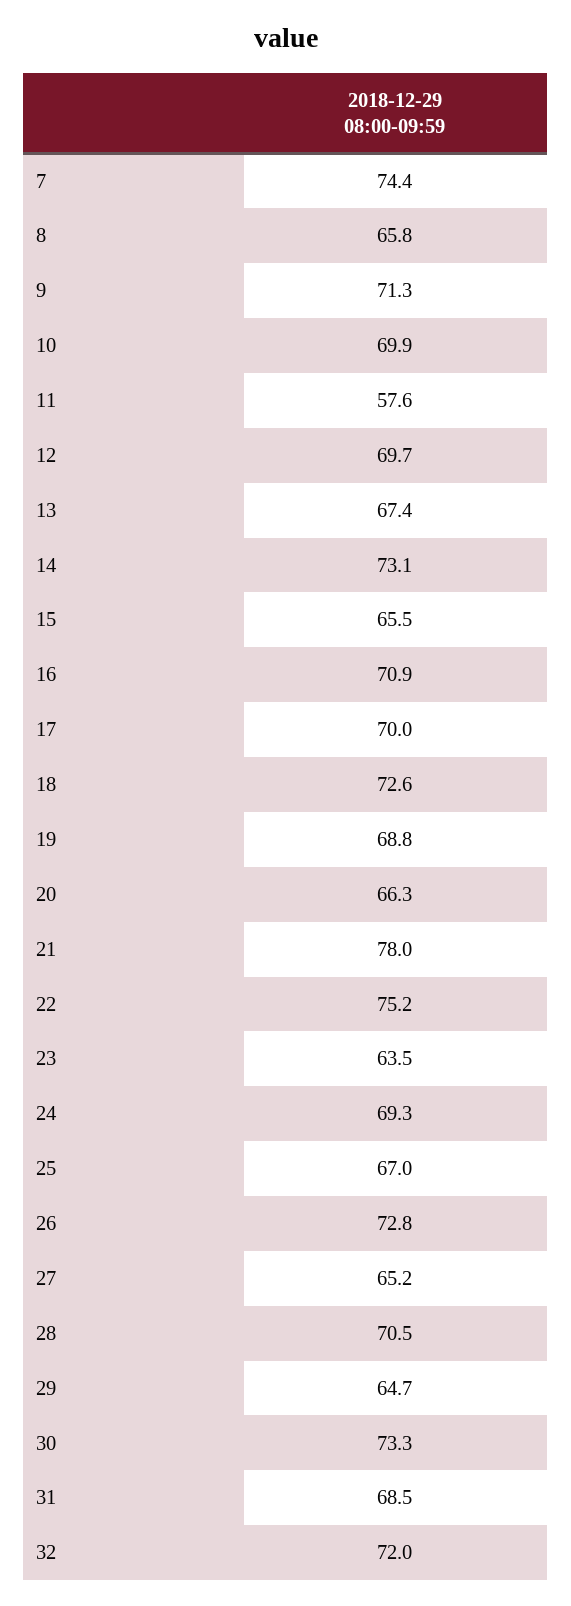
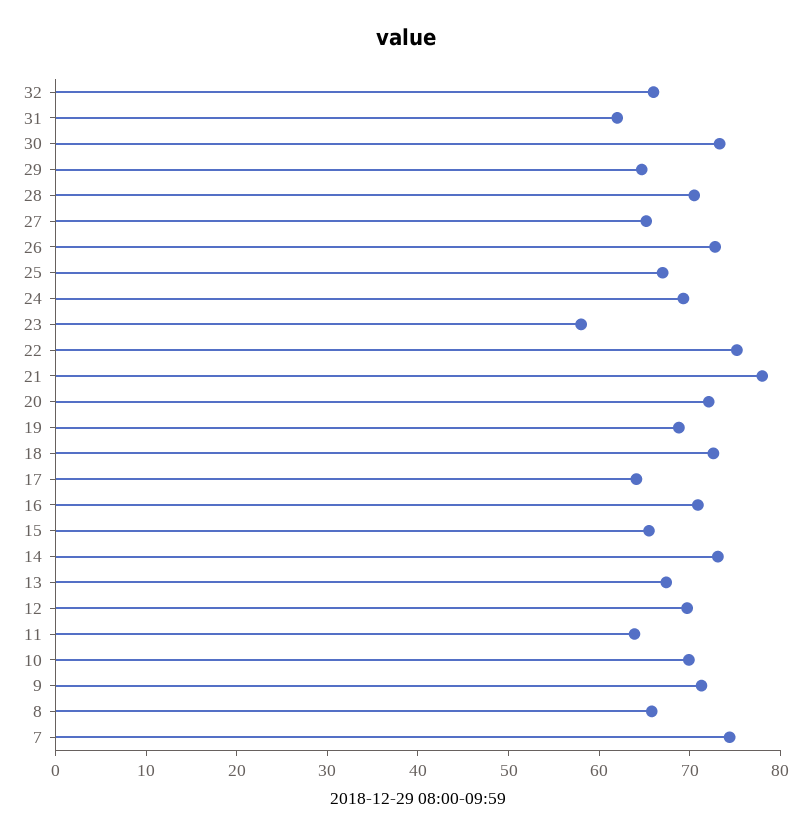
11: 57.6 -> 64
17: 70 -> 64
20: 66.3 -> 72
23: 63.5 -> 58
31: 68.5 -> 62
32: 72 -> 66

